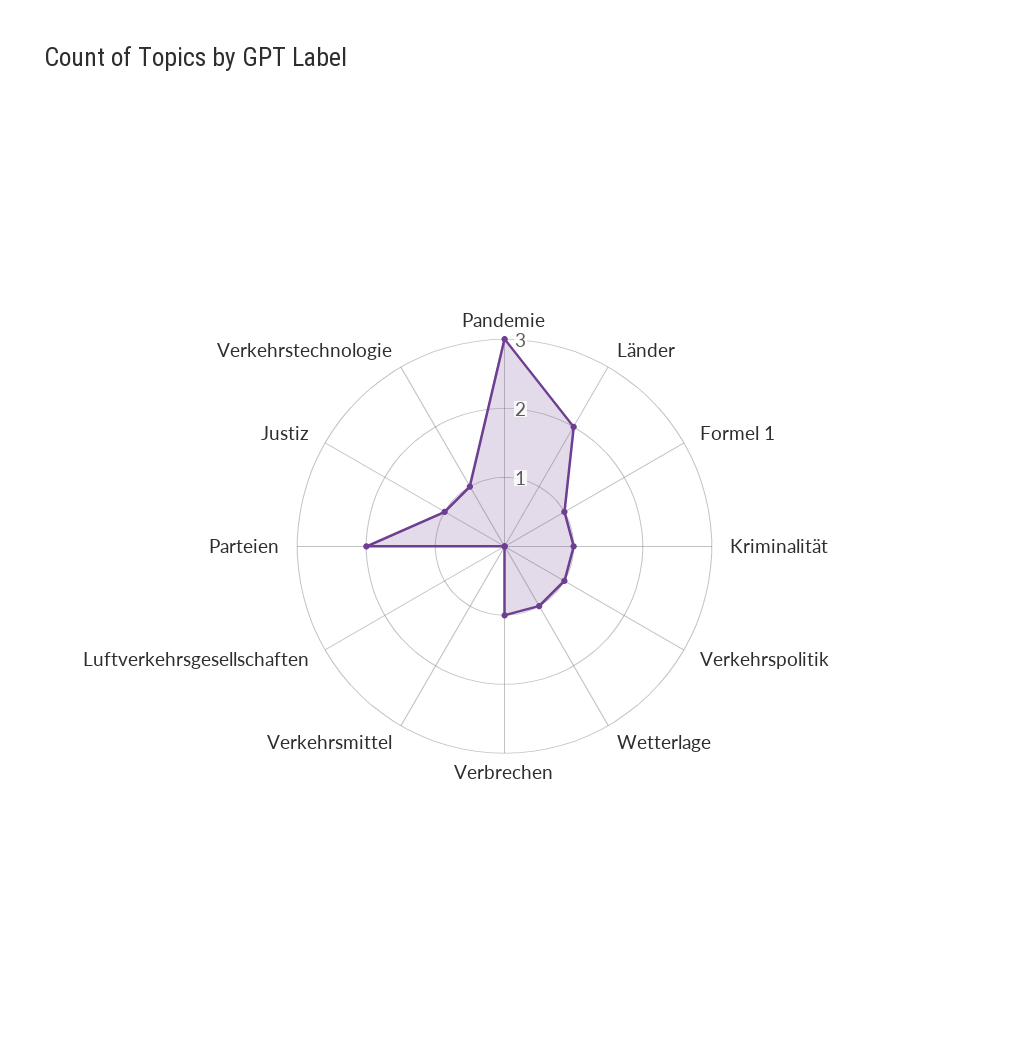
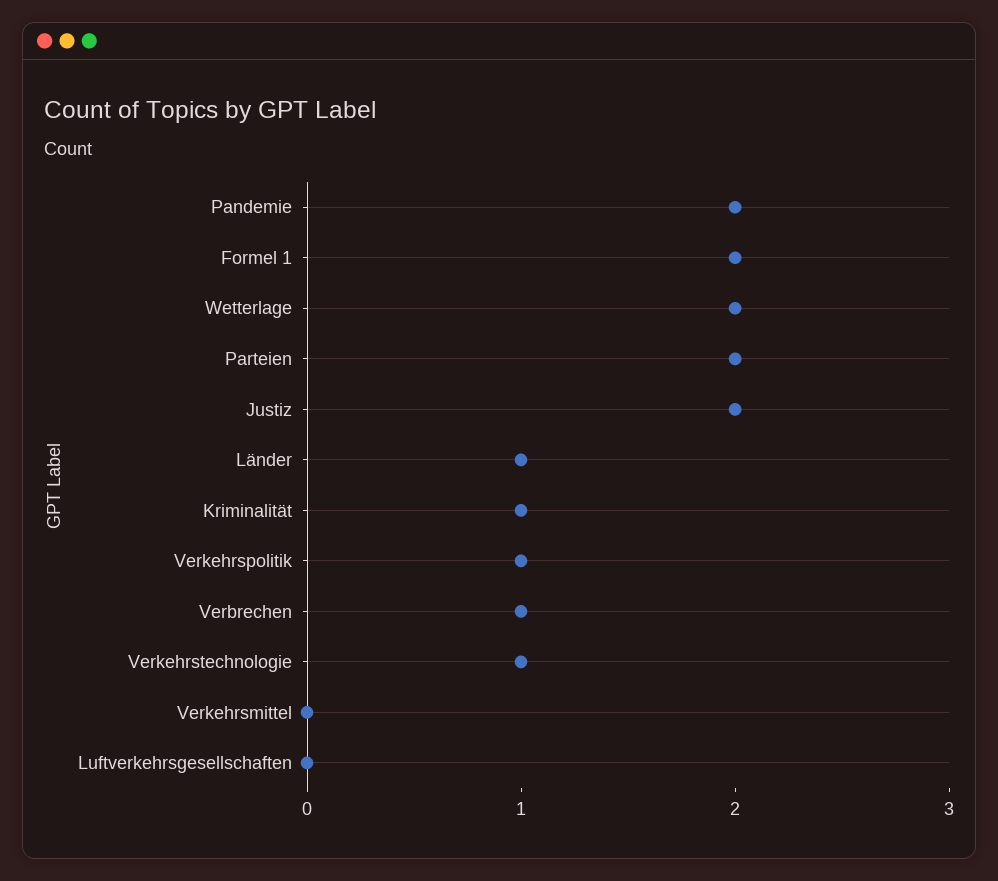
Pandemie: 3 -> 2
Länder: 2 -> 1
Formel 1: 1 -> 2
Wetterlage: 1 -> 2
Justiz: 1 -> 2

